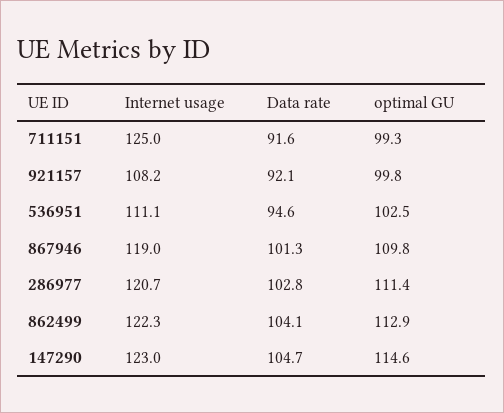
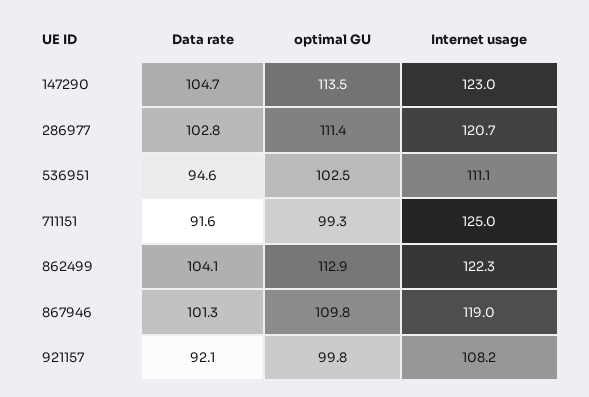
optimal GU, 147290: 114.6 -> 113.5

